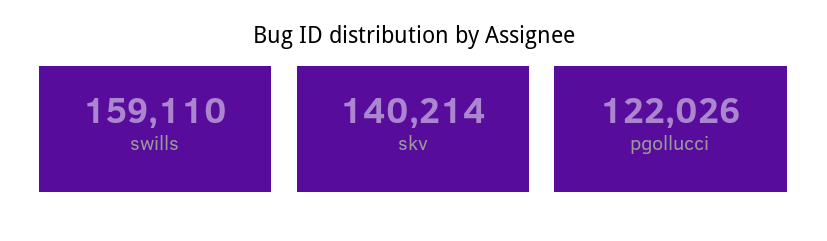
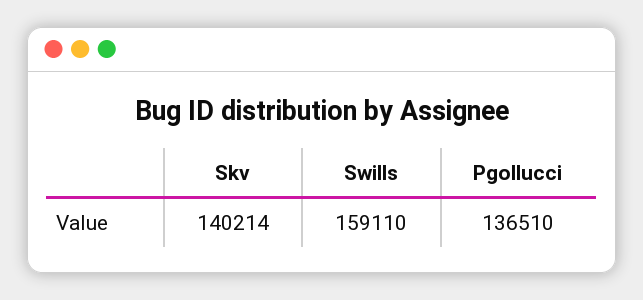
pgollucci: 122026 -> 136510

